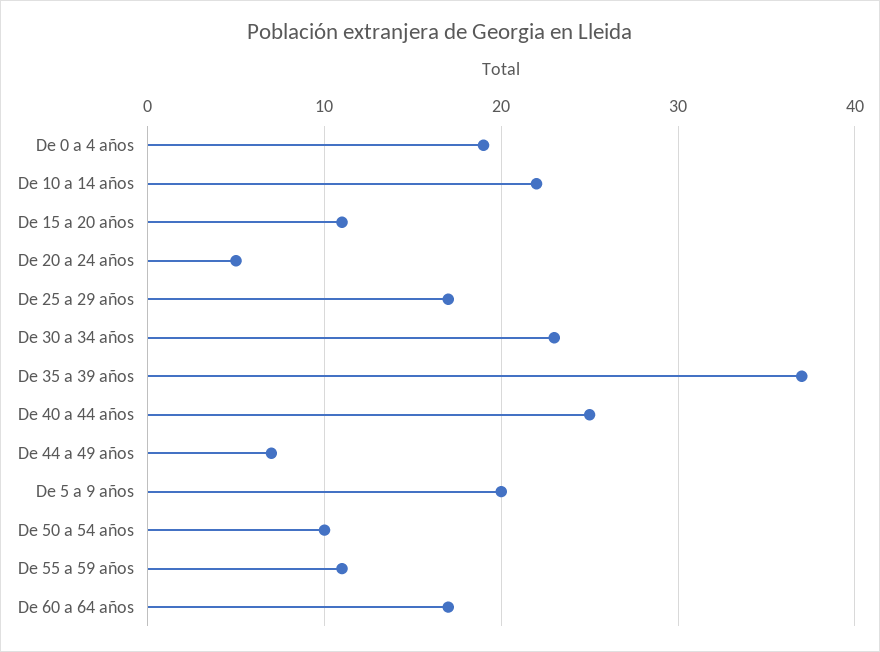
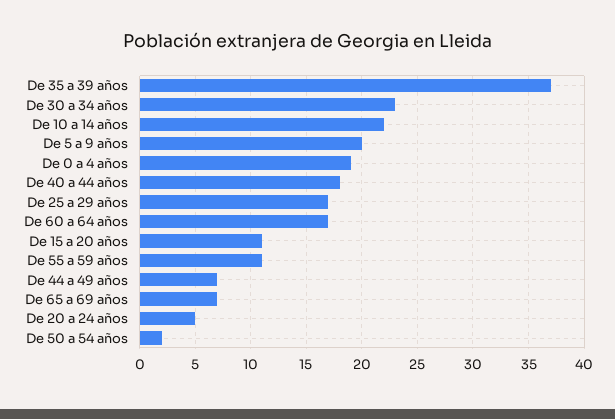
De 40 a 44 años: 25 -> 18
De 50 a 54 años: 10 -> 2
De 65 a 69 años: none -> 7

